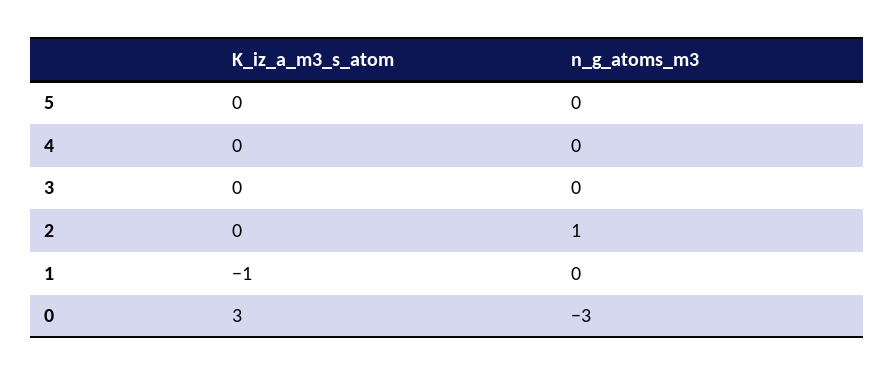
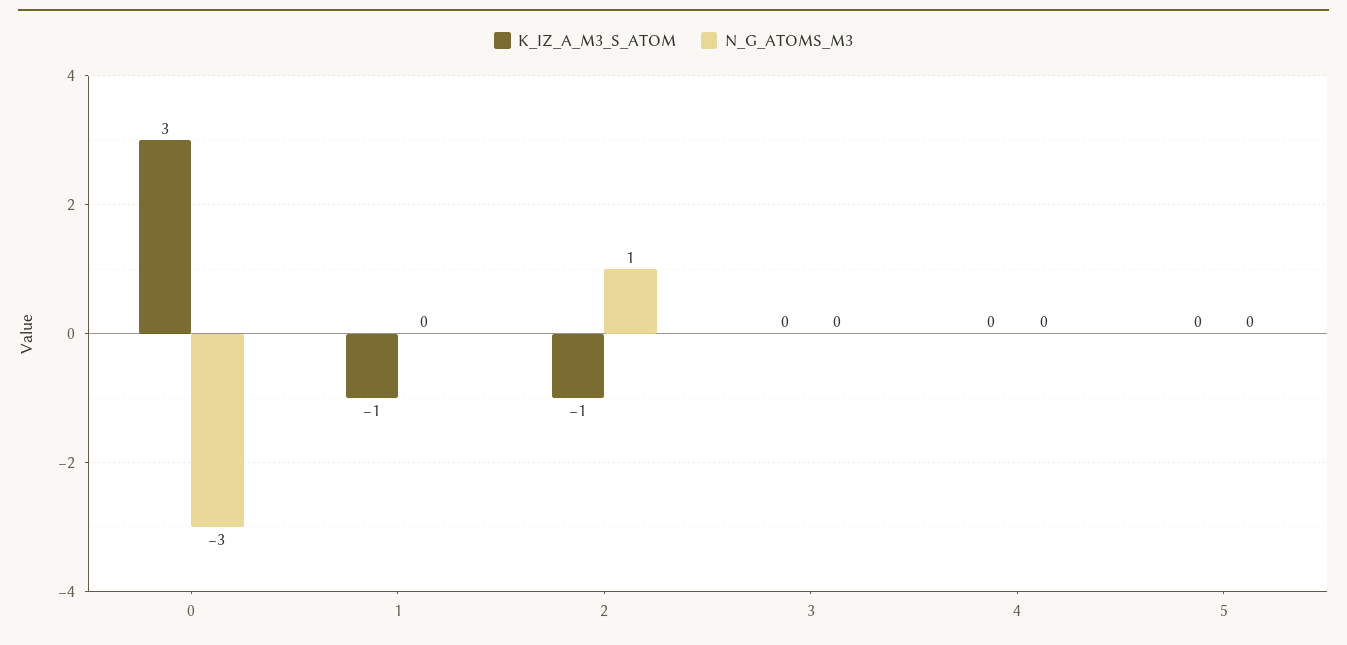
K_iz_a_m3_s_atom, 2: 0 -> -1

